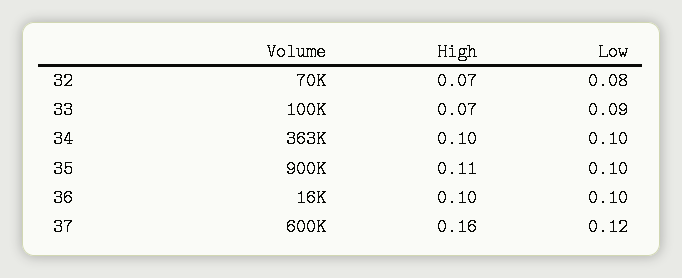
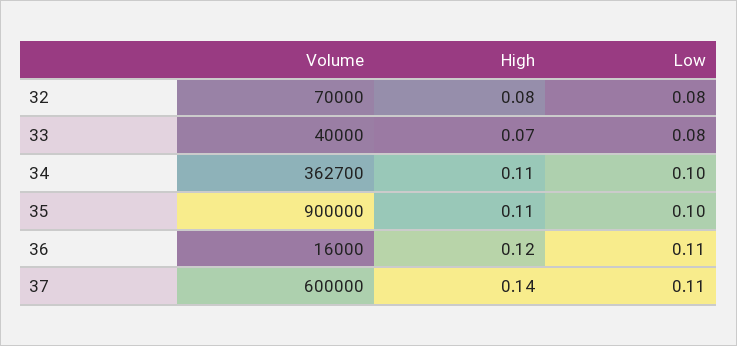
High, 32: 0.07 -> 0.08
Volume, 33: 100000 -> 40000
Low, 33: 0.09 -> 0.08
High, 34: 0.1 -> 0.11
High, 36: 0.1 -> 0.12
Low, 36: 0.1 -> 0.11
High, 37: 0.16 -> 0.14
Low, 37: 0.12 -> 0.11

